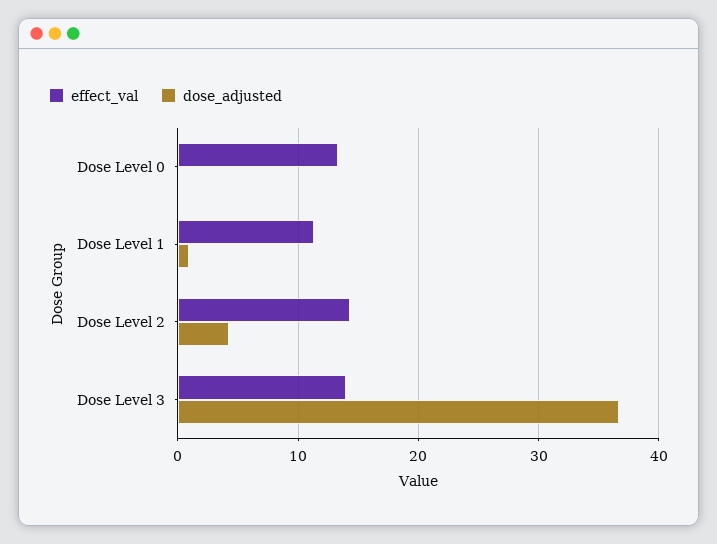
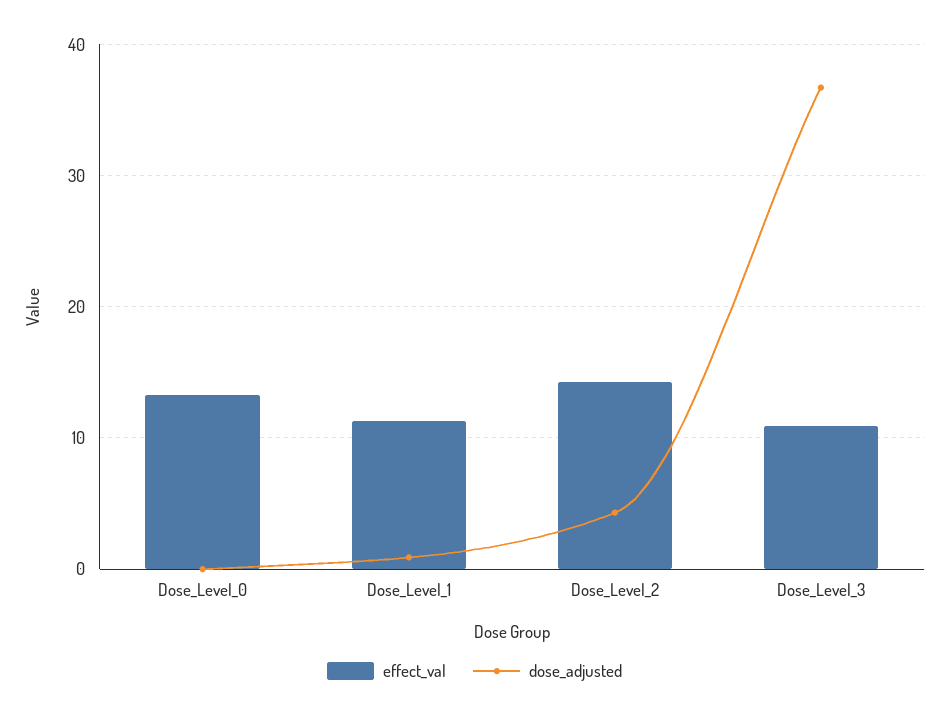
effect_val, Dose Level 3: 14 -> 11

